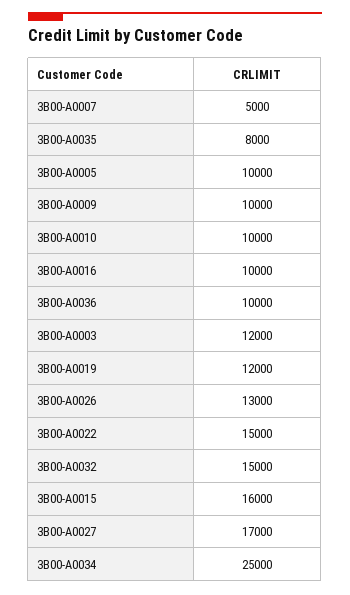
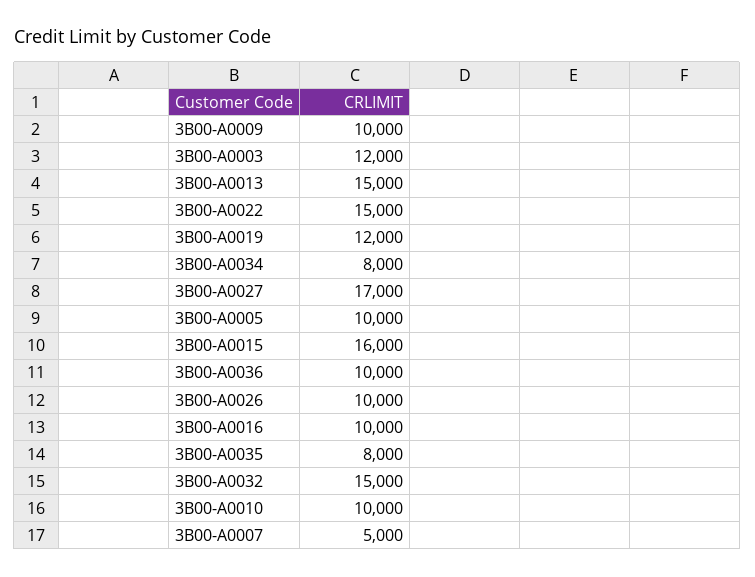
3B00-A0026: 13000 -> 10000
3B00-A0034: 25000 -> 8000
3B00-A0013: none -> 15000

